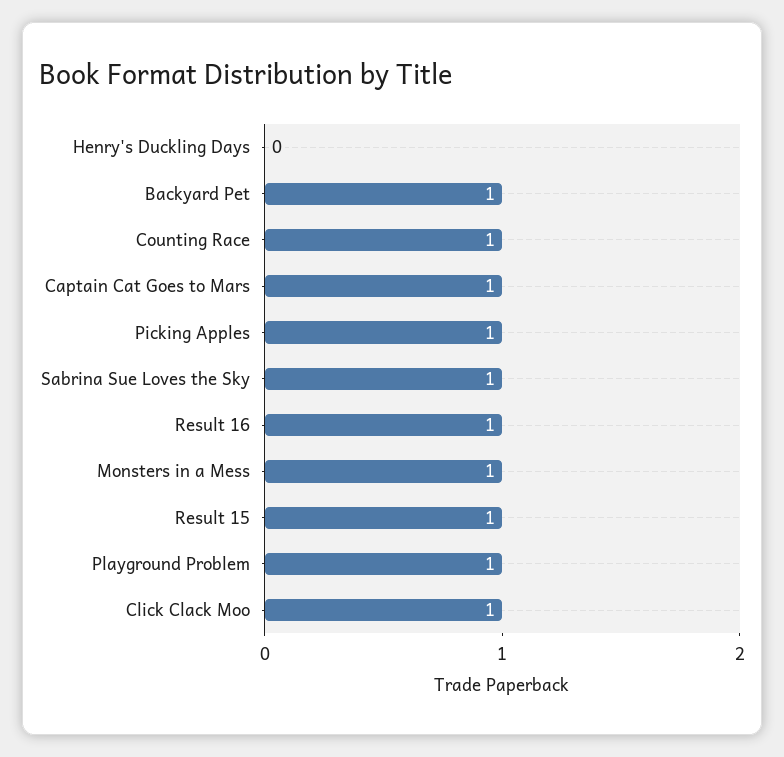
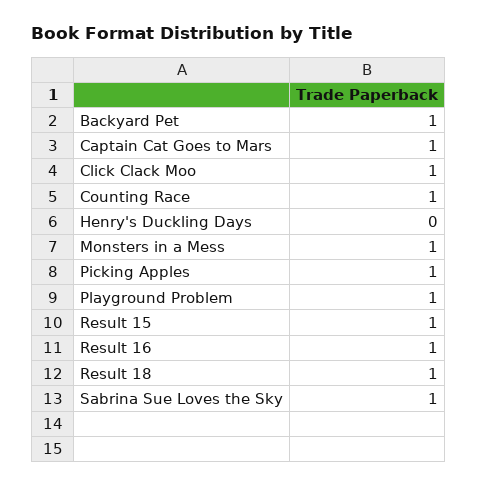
Result 18: none -> 1

